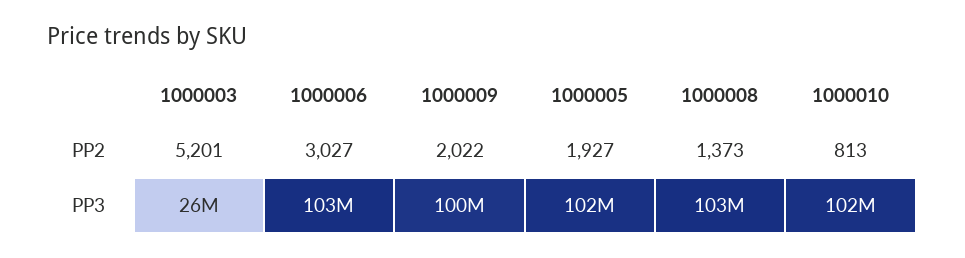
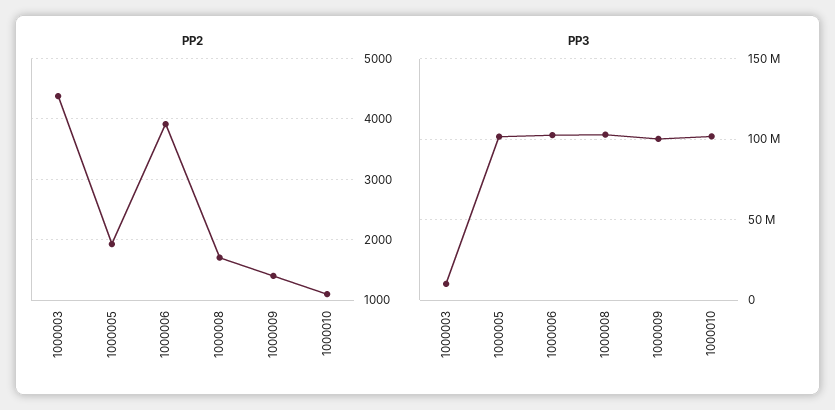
PP2, 1000003: 5201 -> 4400
PP2, 1000006: 3027 -> 3900
PP2, 1000009: 2022 -> 1400
PP2, 1000008: 1373 -> 1700
PP2, 1000010: 813 -> 1100
PP3, 1000003: 26000000 -> 10000000

